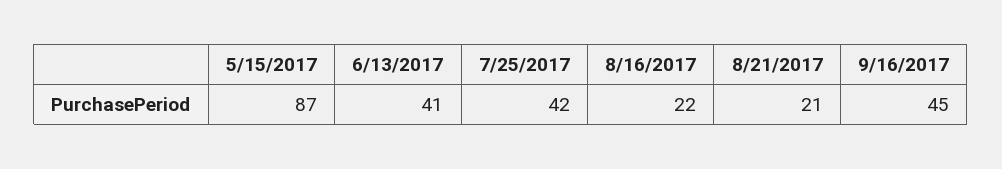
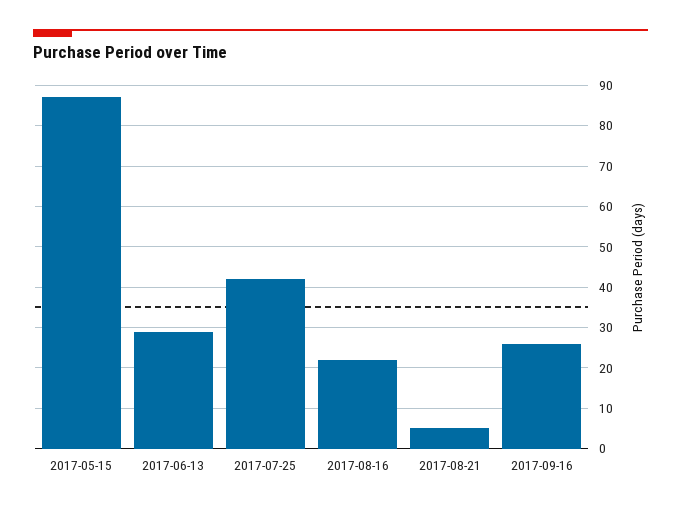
6/13/2017: 41 -> 30
8/21/2017: 21 -> 5
9/16/2017: 45 -> 25

